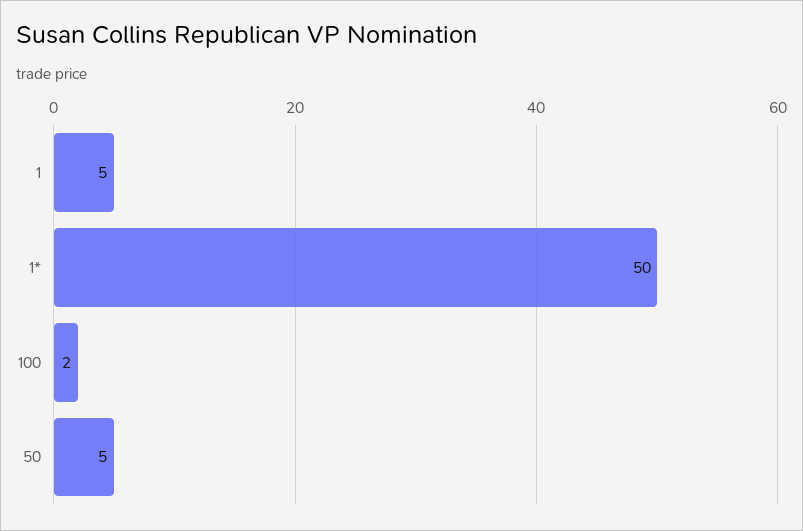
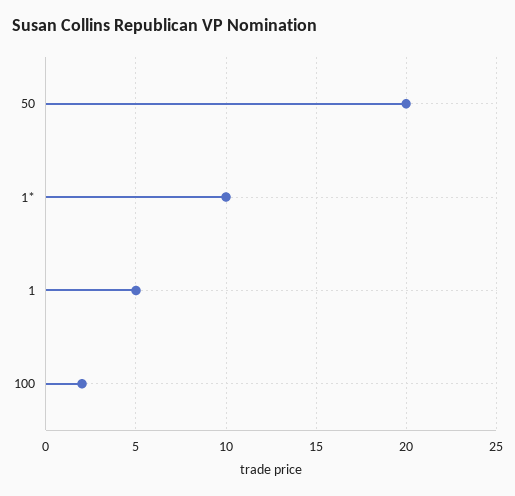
1*: 50 -> 10
50: 5 -> 20

